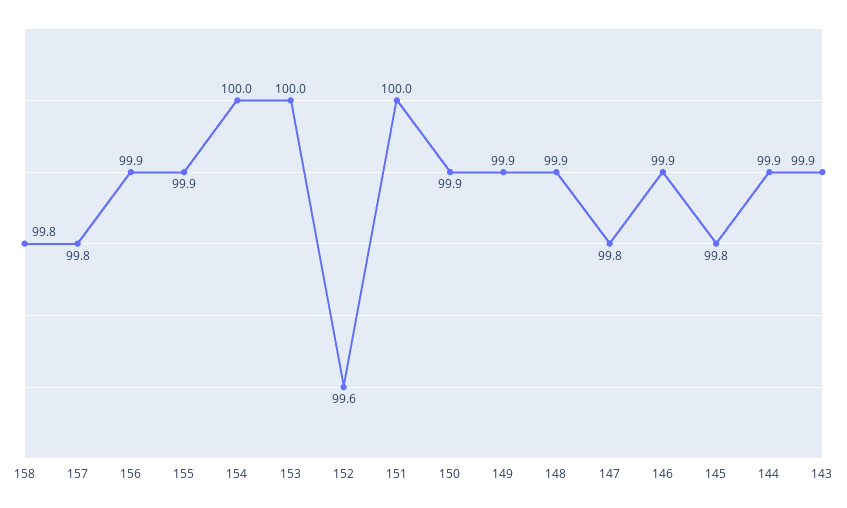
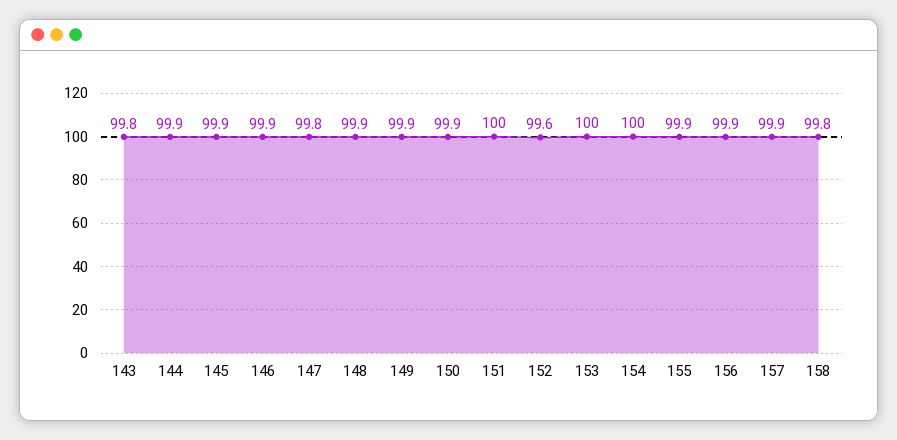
157: 99.8 -> 99.9
145: 99.8 -> 99.9
143: 99.9 -> 99.8

